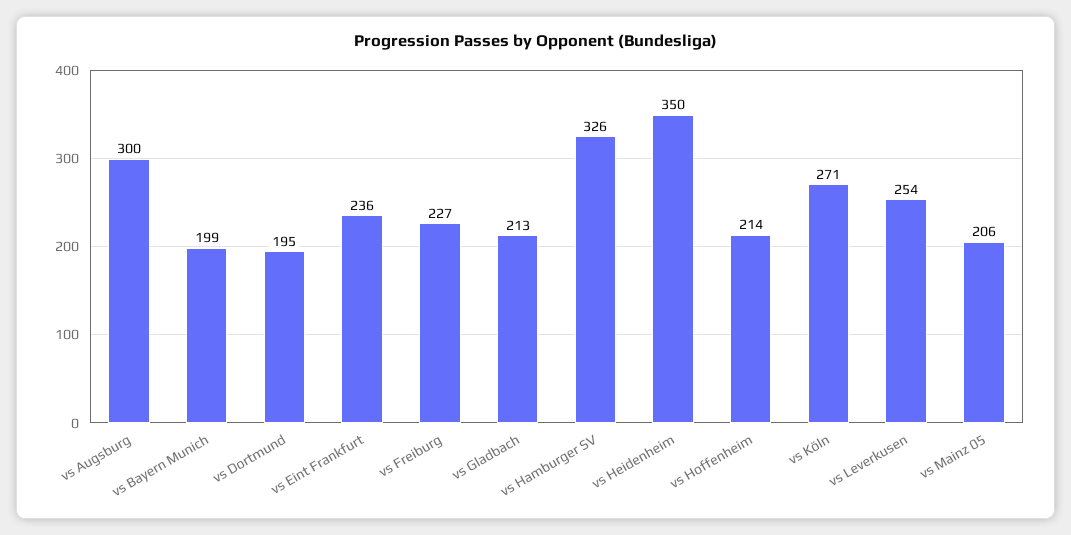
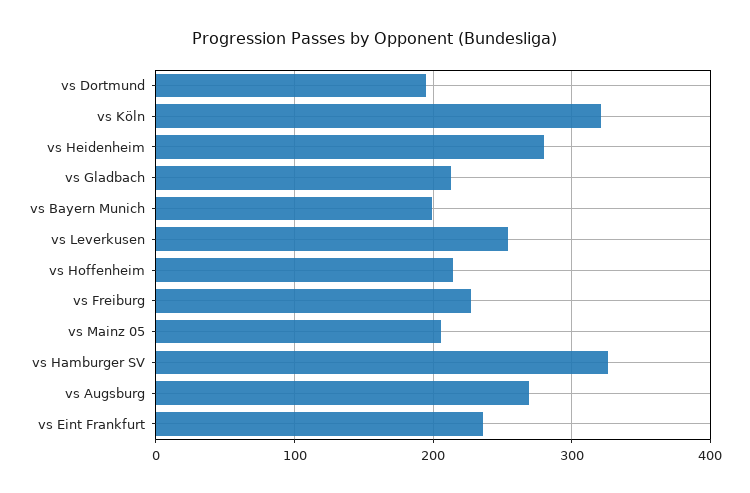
vs Augsburg: 300 -> 270
vs Heidenheim: 350 -> 280
vs Köln: 271 -> 320

